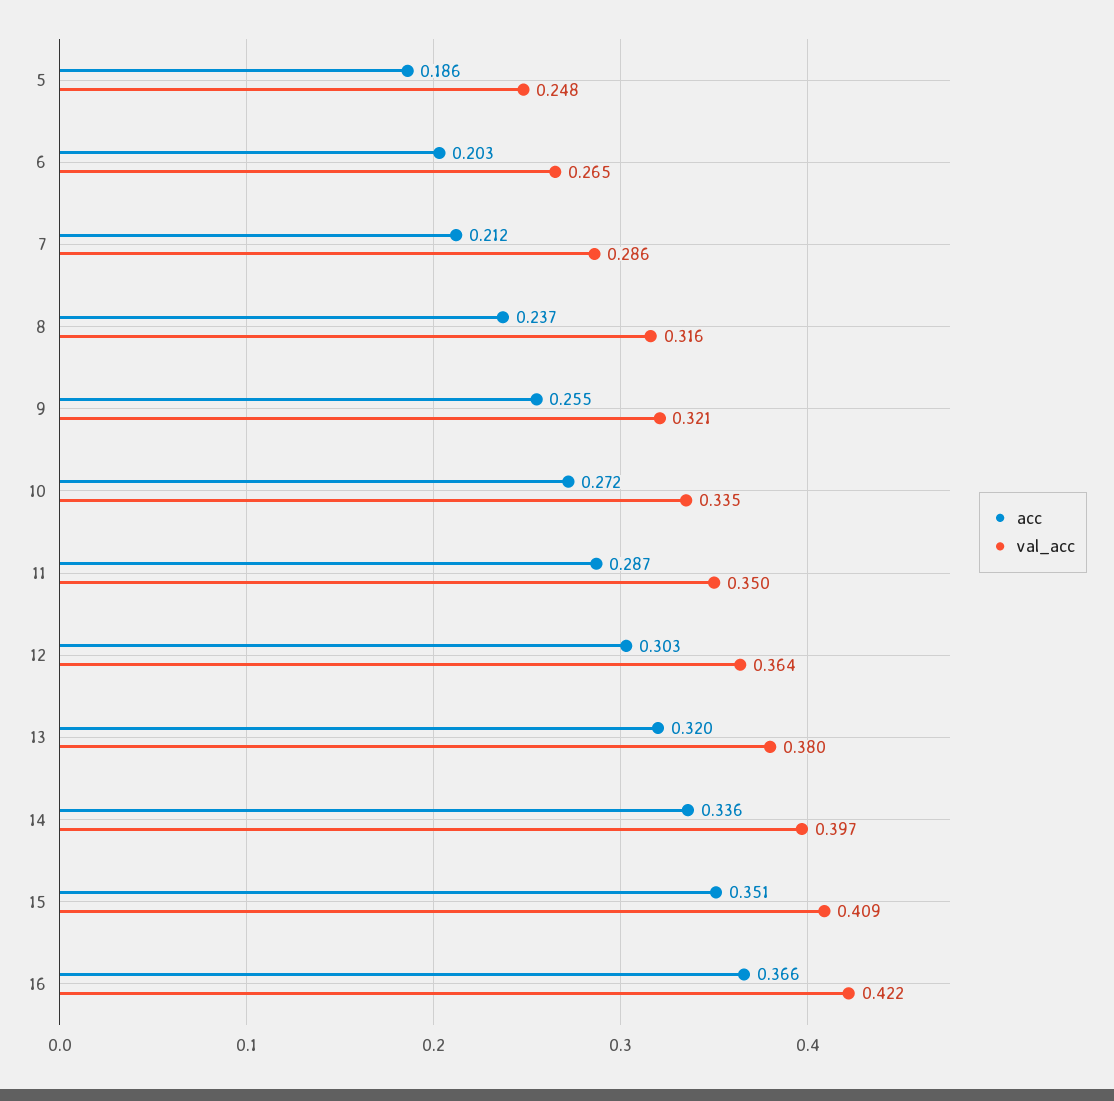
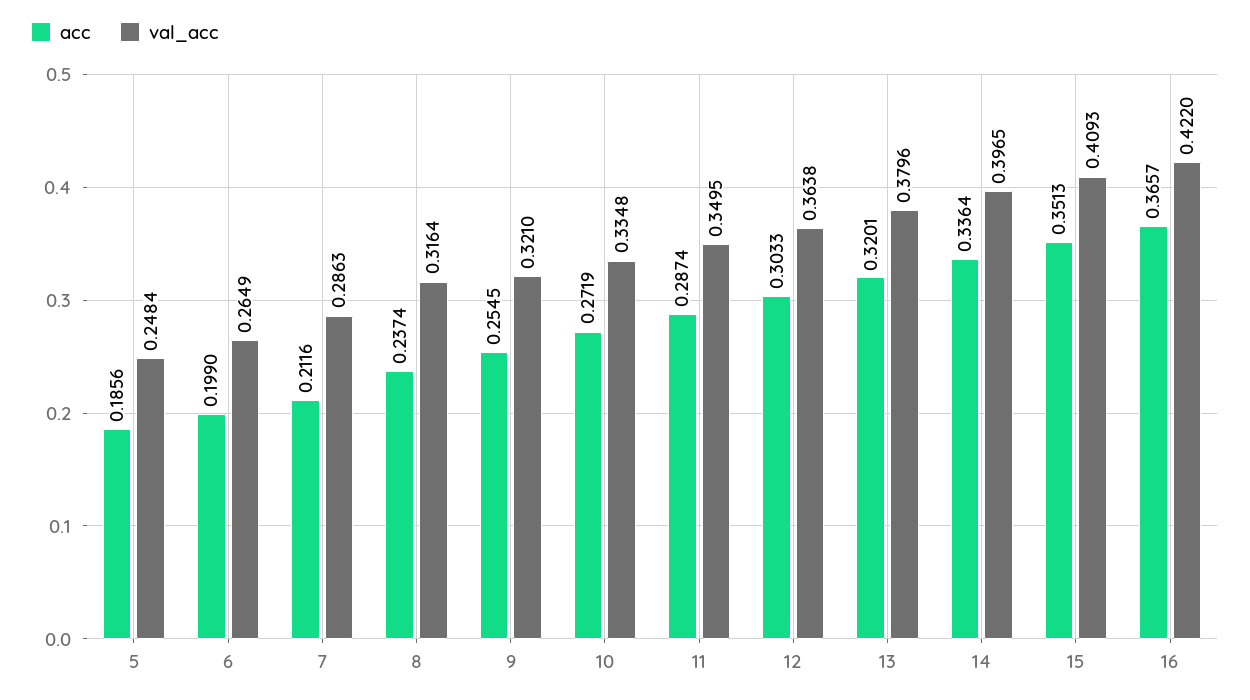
acc, 6: 0.203 -> 0.199

